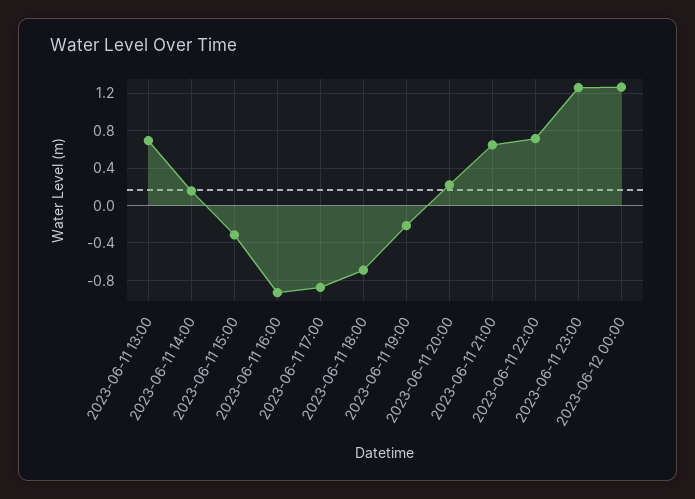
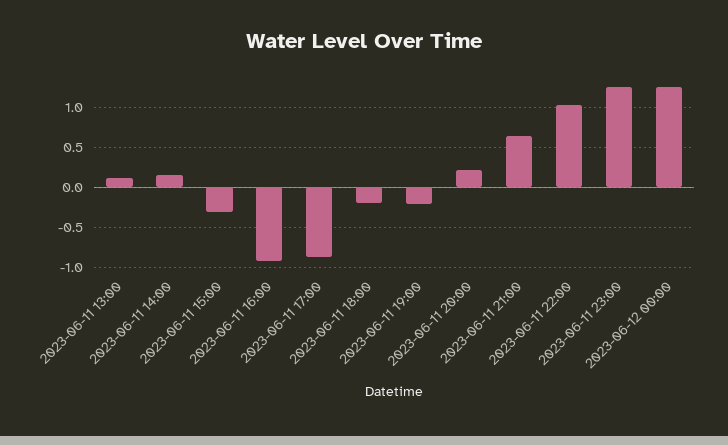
2023-06-11 13:00: 0.7 -> 0.1
2023-06-11 18:00: -0.7 -> -0.2
2023-06-11 22:00: 0.7 -> 1

